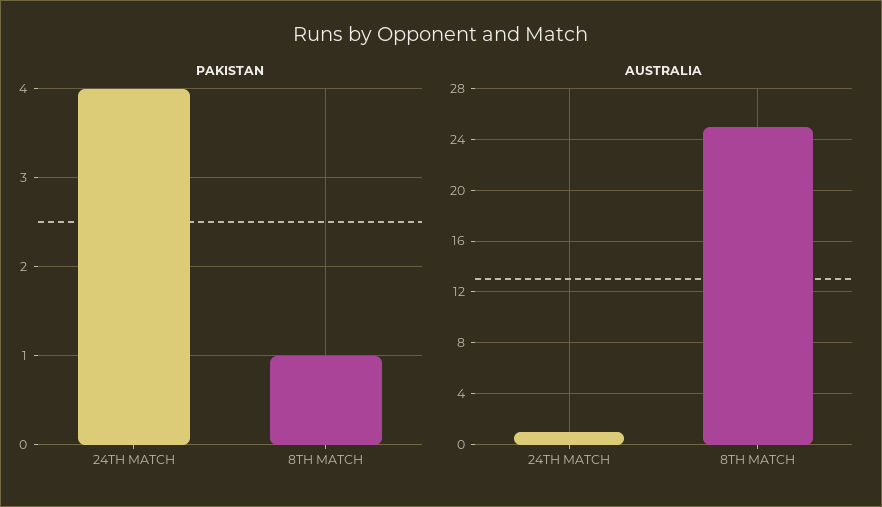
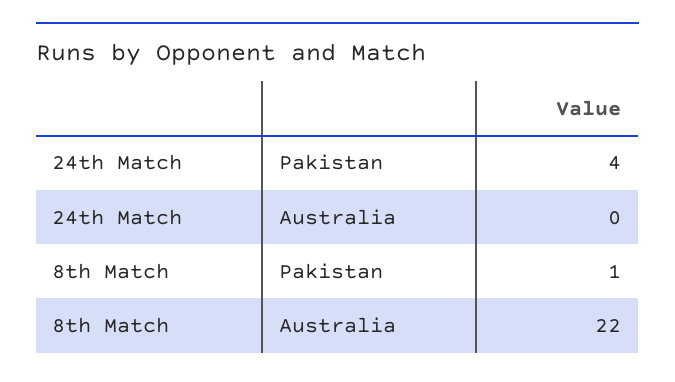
AUSTRALIA, 24TH MATCH: 1 -> 0
AUSTRALIA, 8TH MATCH: 25 -> 22

